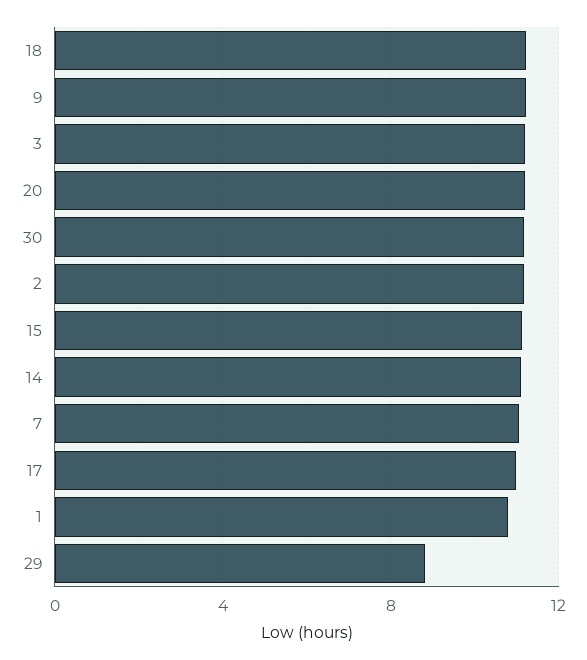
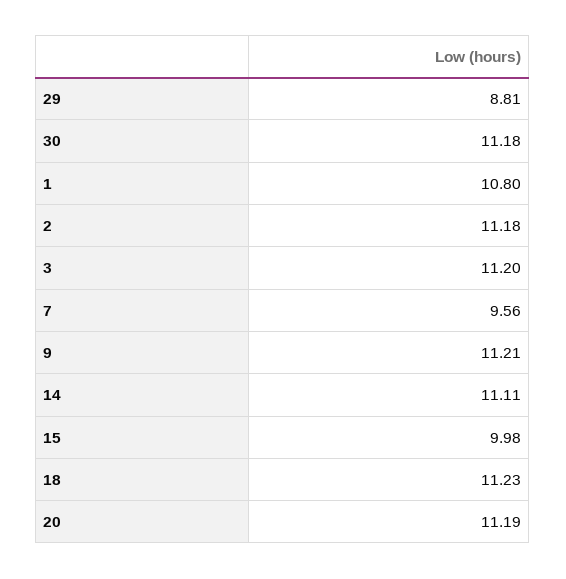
15: 11 -> 9.98
7: 11 -> 9.56
17: 11 -> none

